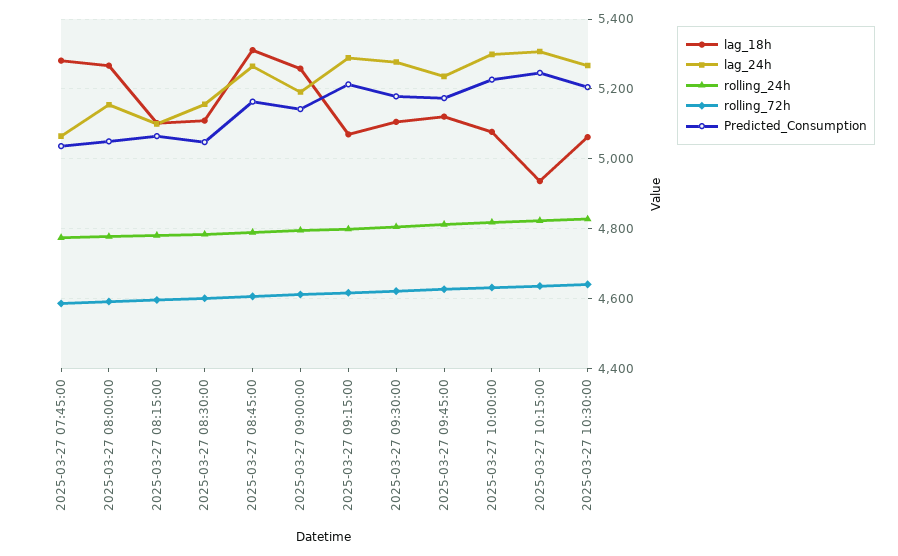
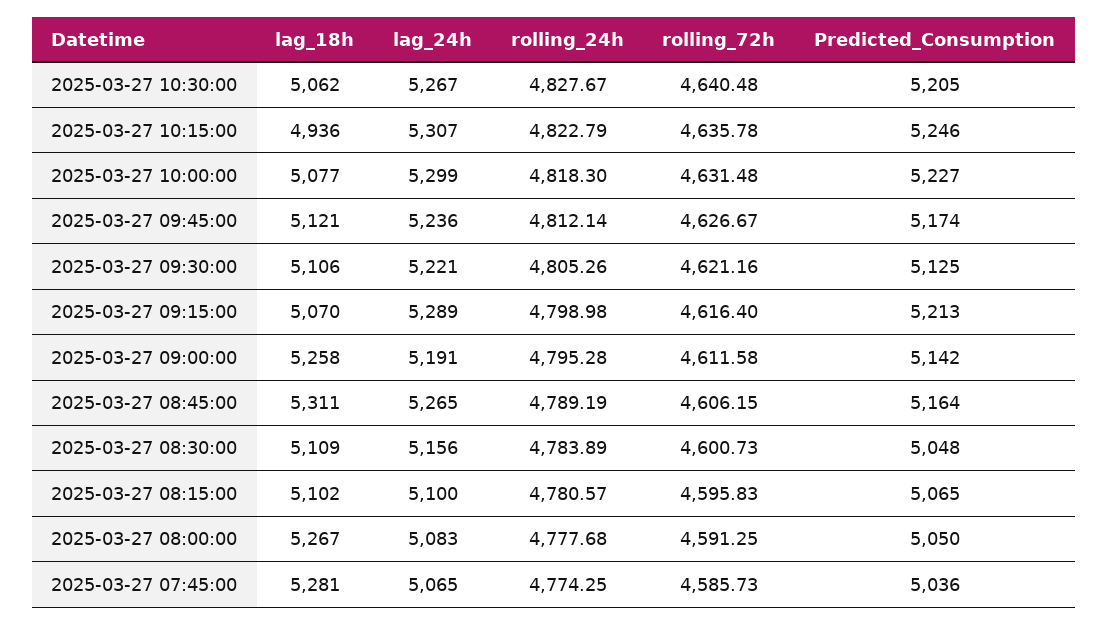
lag_24h, 2025-03-27 08:00:00: 5160 -> 5083
lag_24h, 2025-03-27 09:30:00: 5280 -> 5221
Predicted_Consumption, 2025-03-27 09:30:00: 5180 -> 5125

